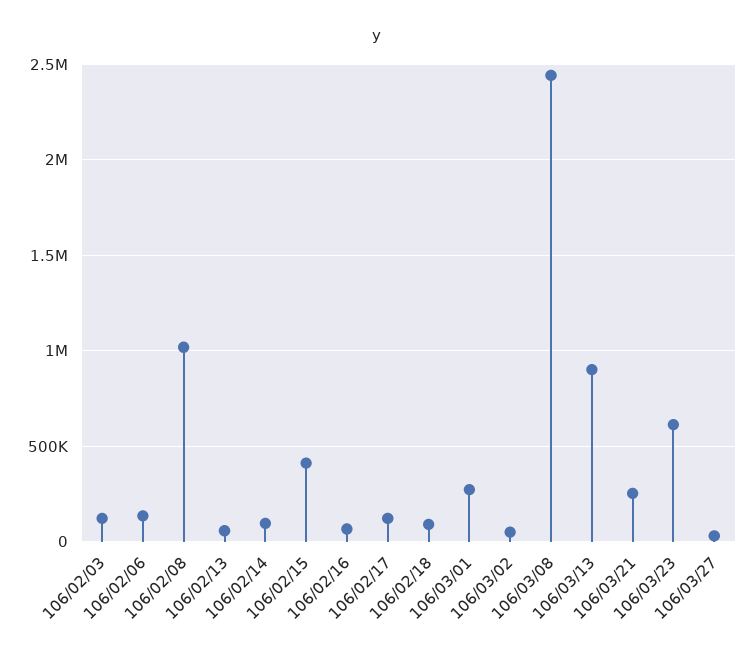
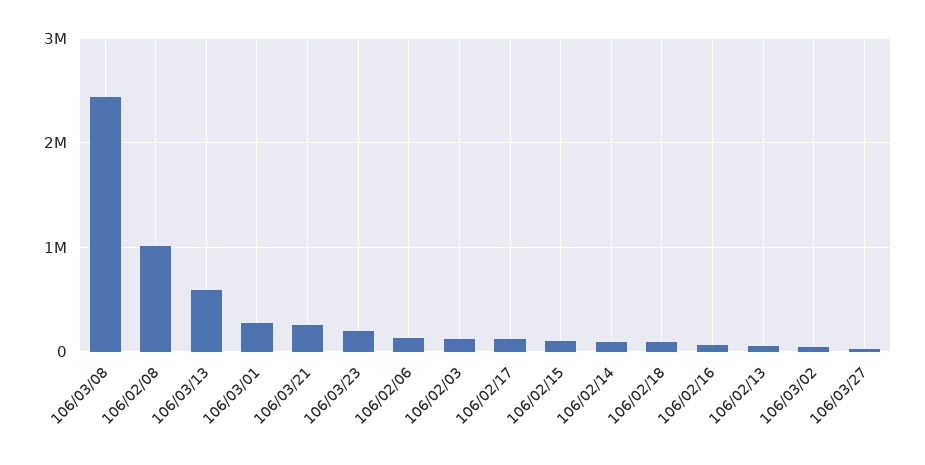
106/02/15: 400000 -> 100000
106/03/13: 900000 -> 600000
106/03/23: 600000 -> 200000

